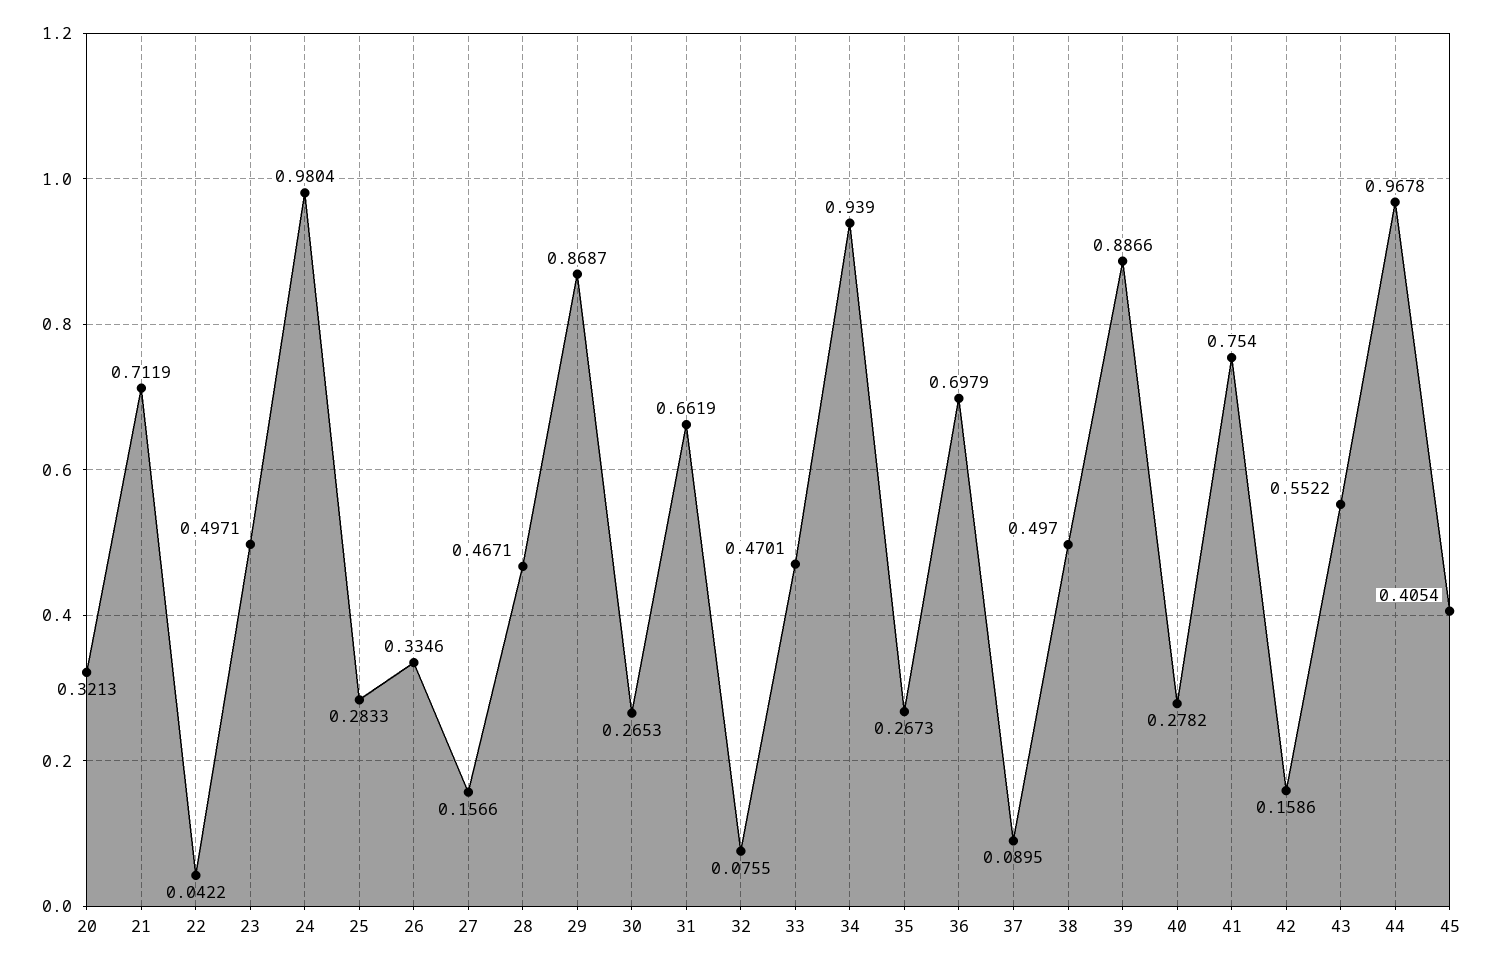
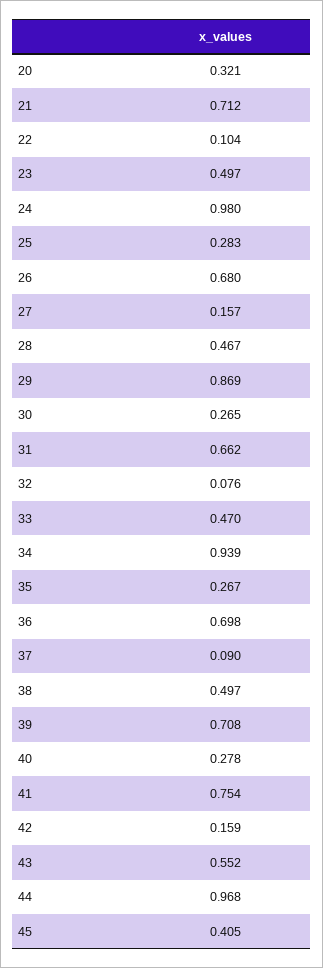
22: 0.0422 -> 0.104
26: 0.3346 -> 0.68
39: 0.8866 -> 0.708

